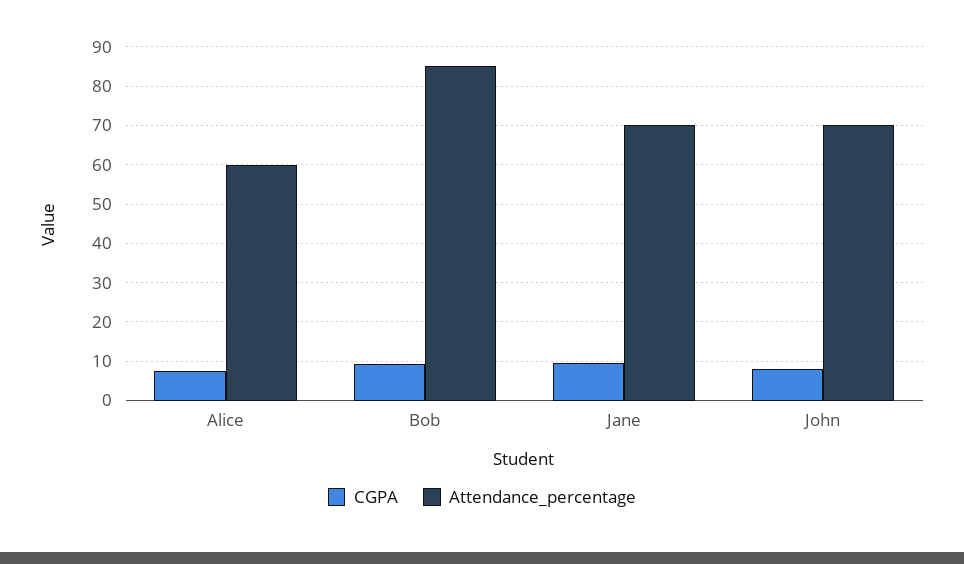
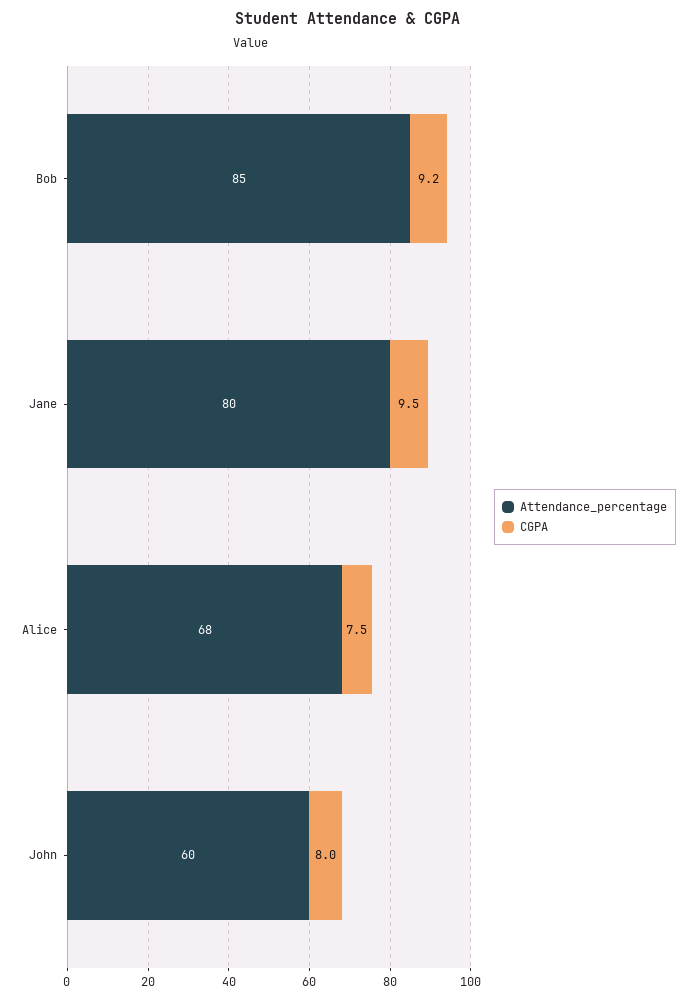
Attendance_percentage, Alice: 60 -> 68
Attendance_percentage, Jane: 70 -> 80
Attendance_percentage, John: 70 -> 60

